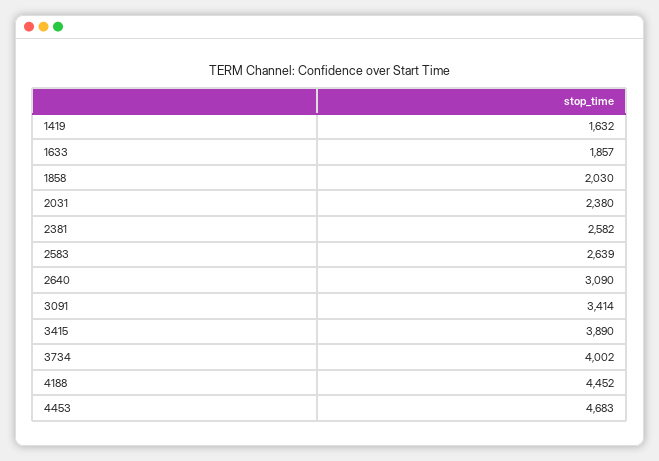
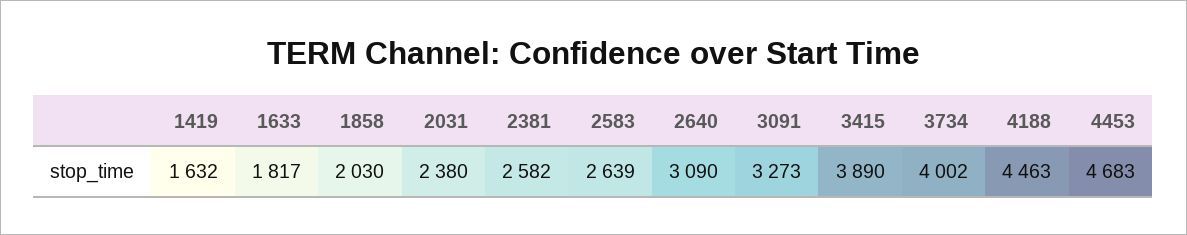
1633: 1857 -> 1817
3091: 3414 -> 3273
4188: 4452 -> 4463

